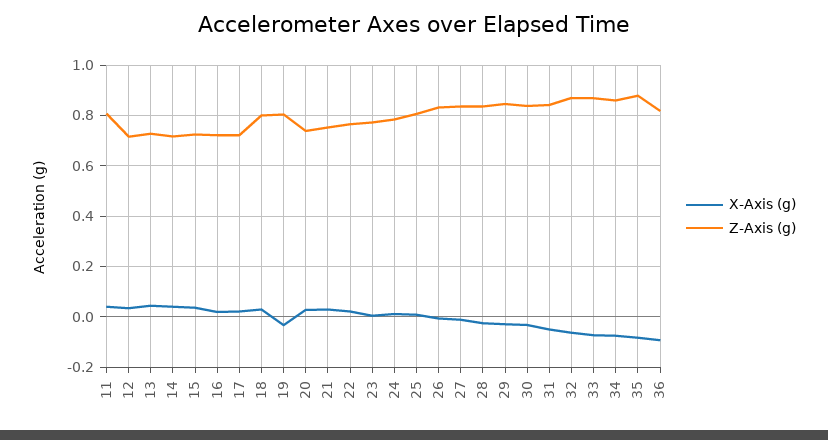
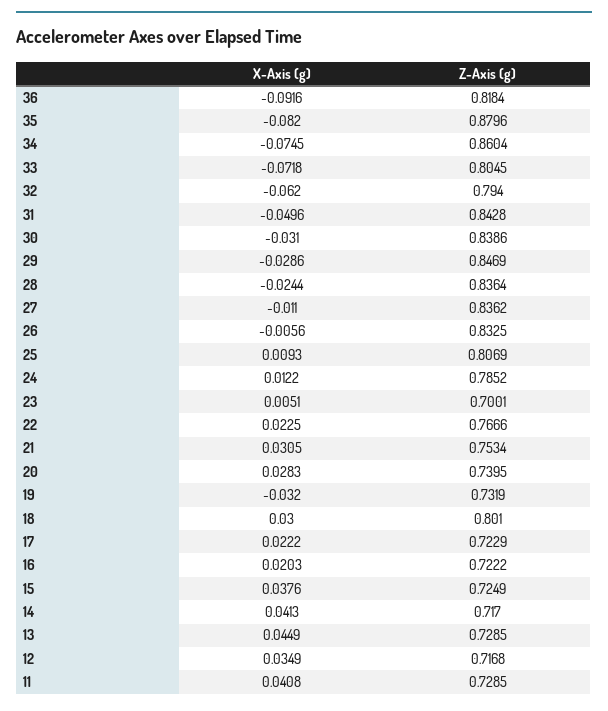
Z-Axis (g), 11: 0.8 -> 0.7285
Z-Axis (g), 19: 0.8 -> 0.7319
Z-Axis (g), 23: 0.775 -> 0.7001
Z-Axis (g), 32: 0.875 -> 0.794
Z-Axis (g), 33: 0.875 -> 0.8045

